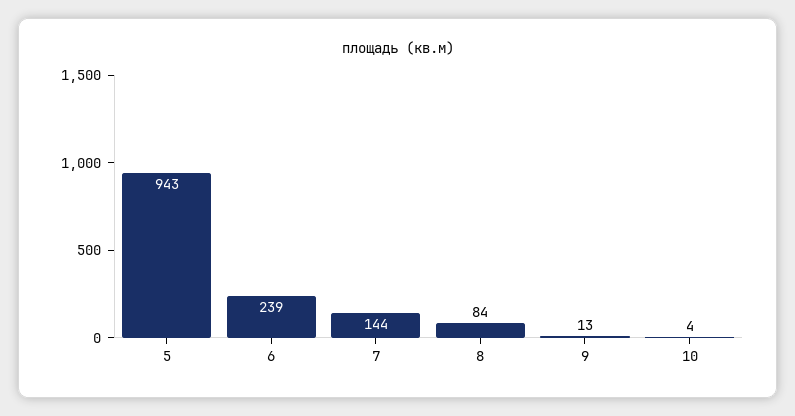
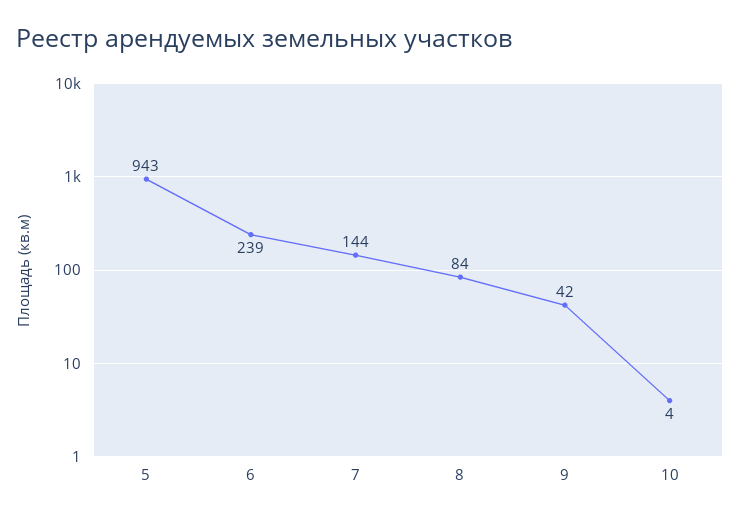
9: 13 -> 42

